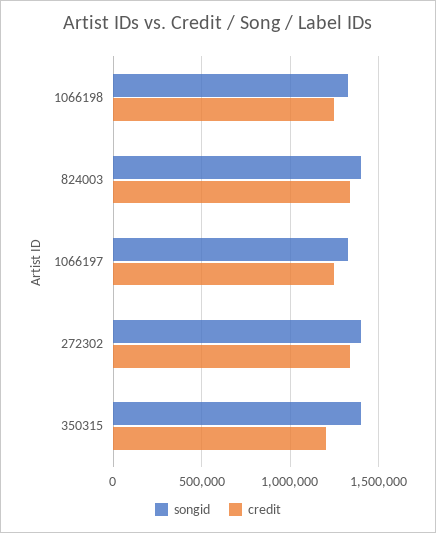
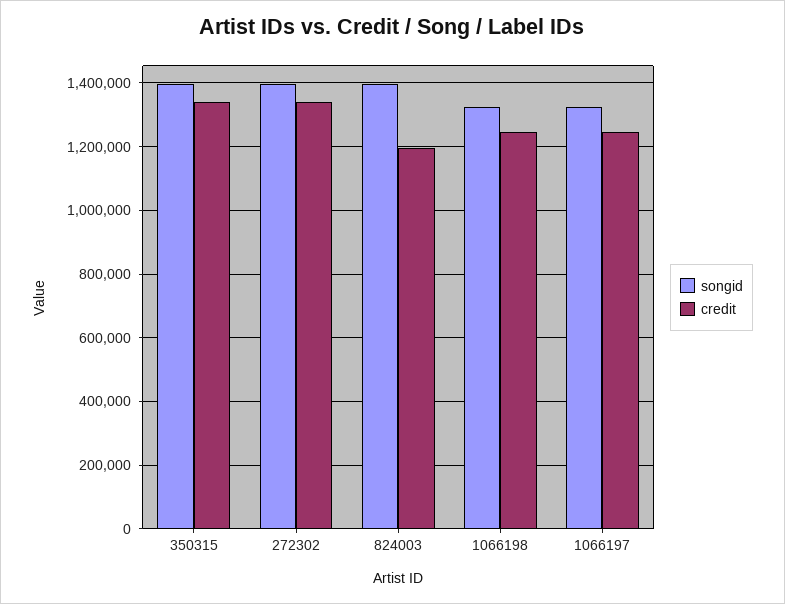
credit, 824003: 1350000 -> 1200000
credit, 350315: 1200000 -> 1340000

